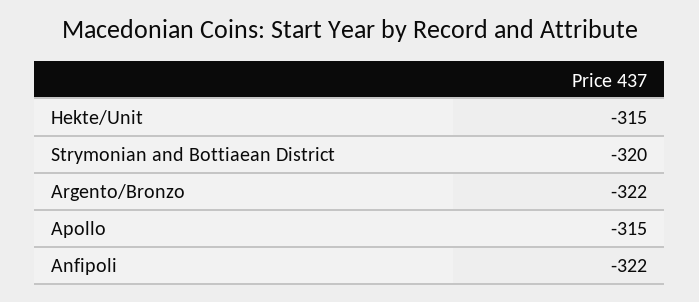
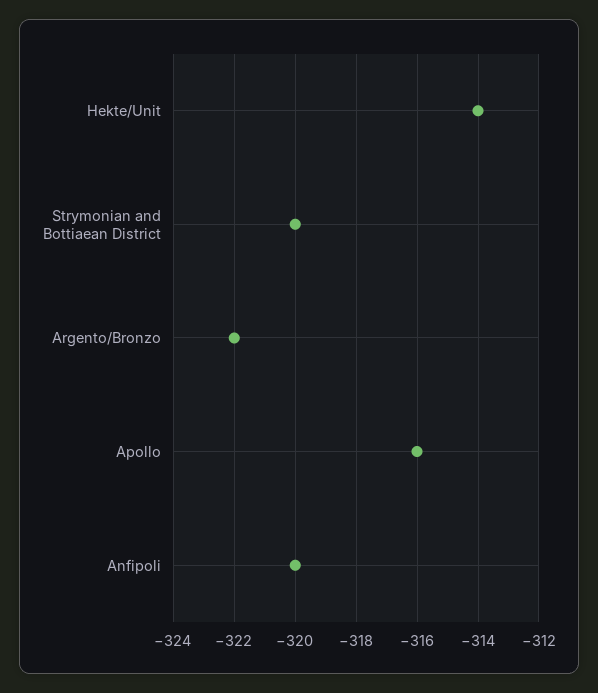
Hekte/Unit: -315 -> -314
Apollo: -315 -> -316
Anfipoli: -322 -> -320

